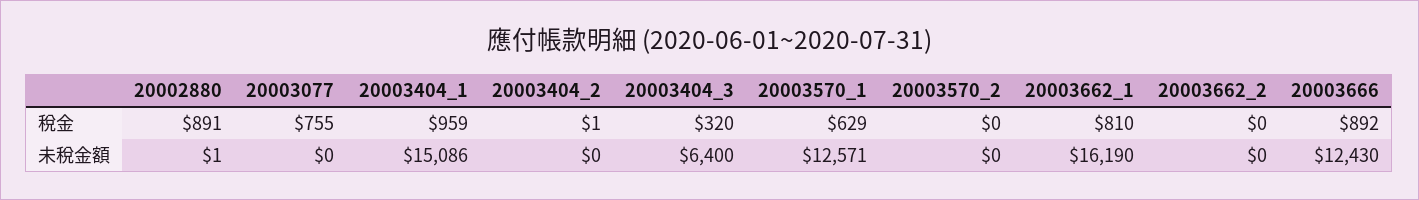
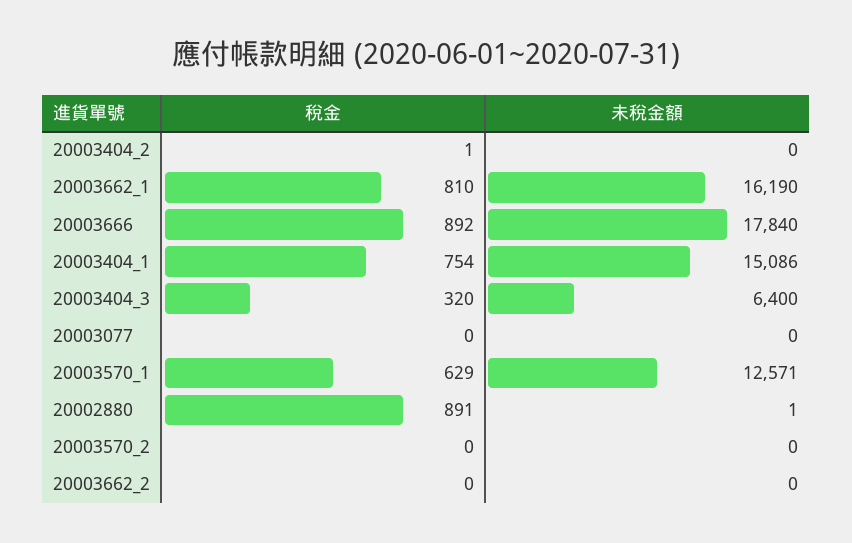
20003077, 稅金: 755 -> 0
20003404_1, 稅金: 959 -> 754
20003666, 未稅金額: 12430 -> 17840

